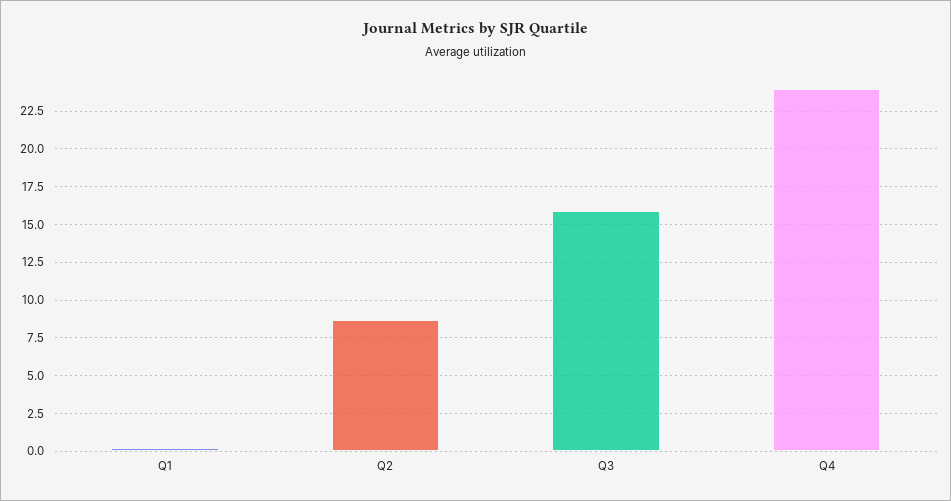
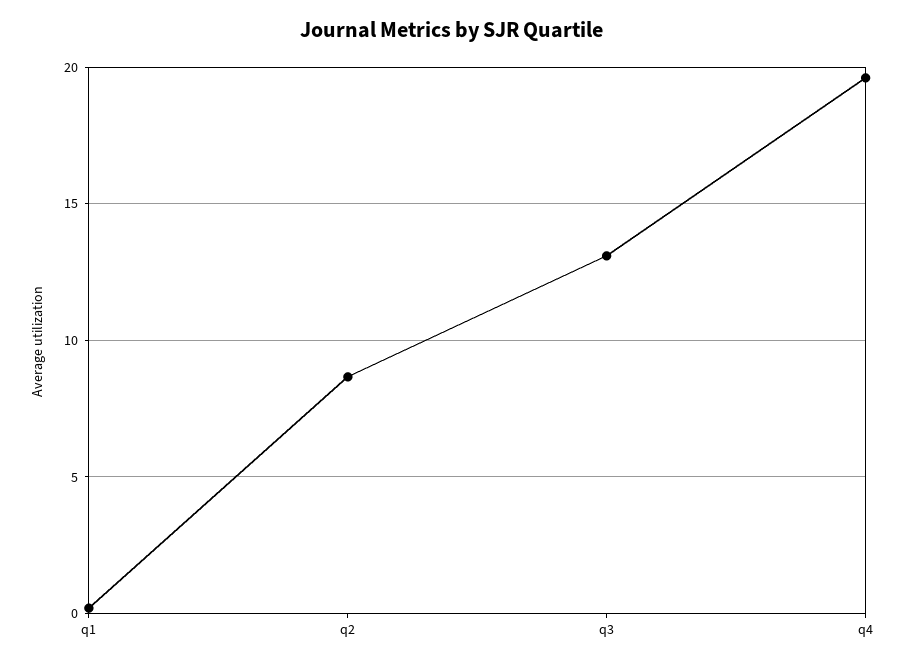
Q3: 16 -> 13
Q4: 24 -> 19.5

